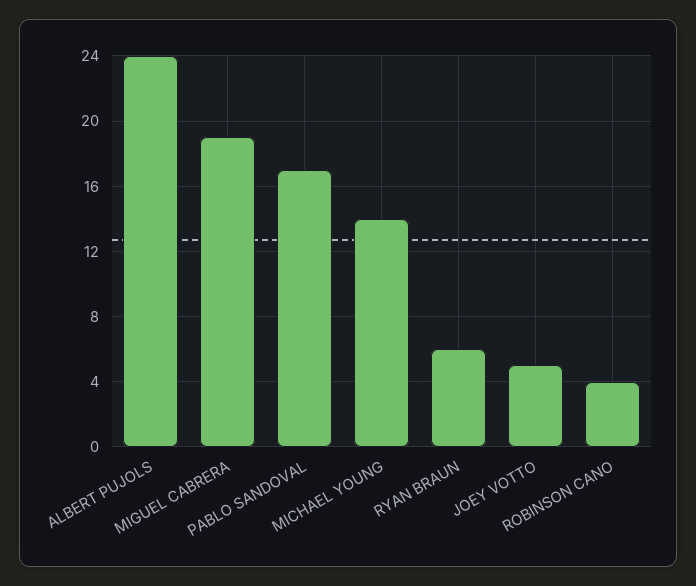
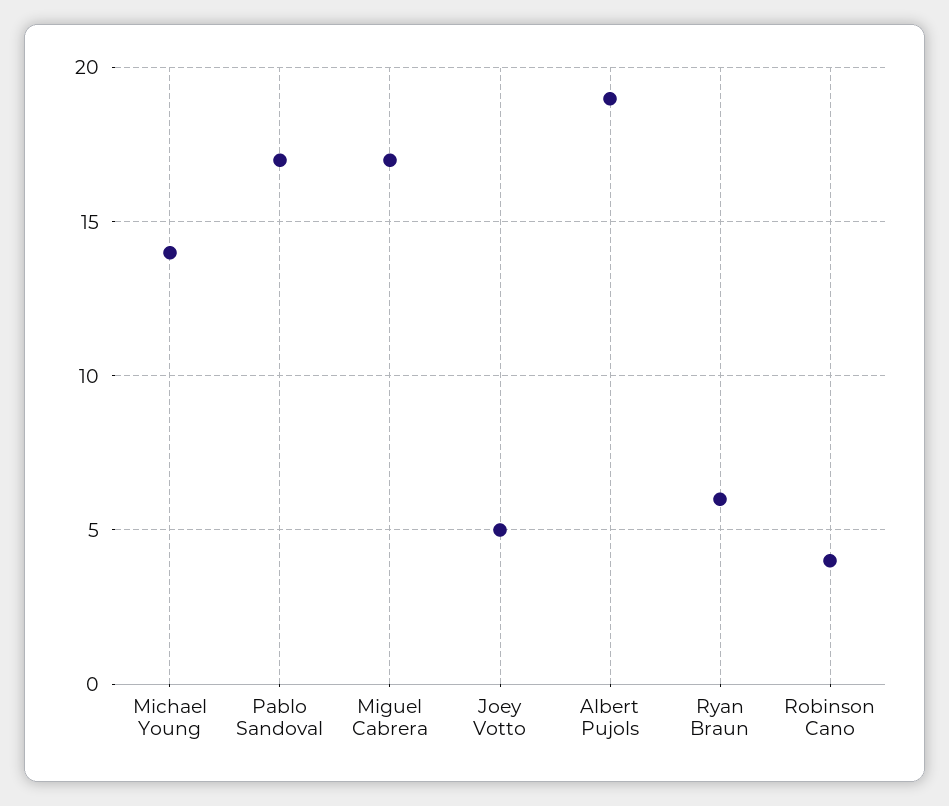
ALBERT PUJOLS: 24 -> 19
MIGUEL CABRERA: 19 -> 17

